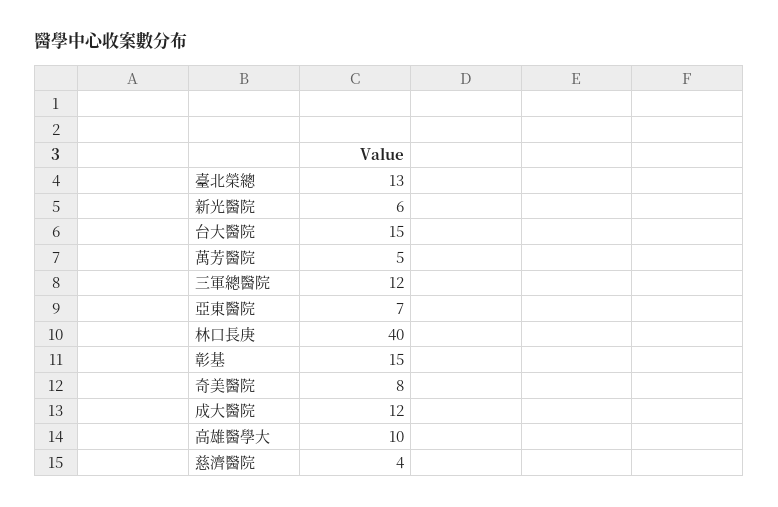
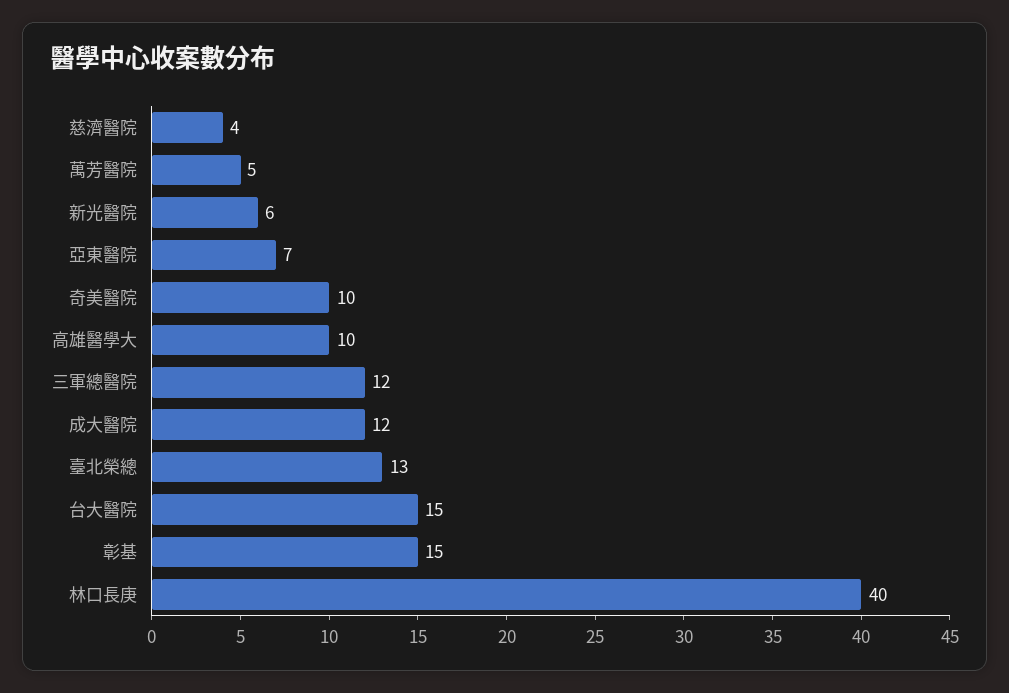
奇美醫院: 8 -> 10

